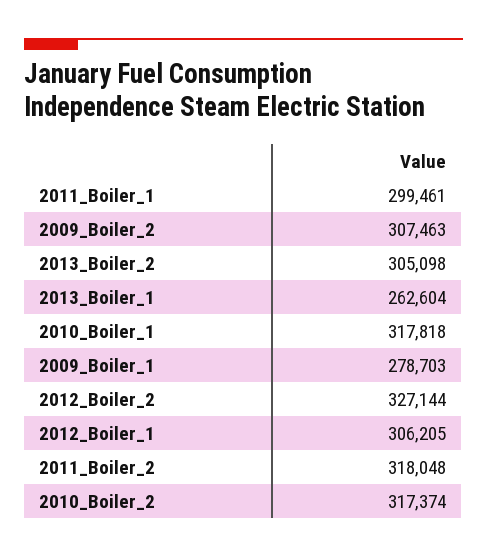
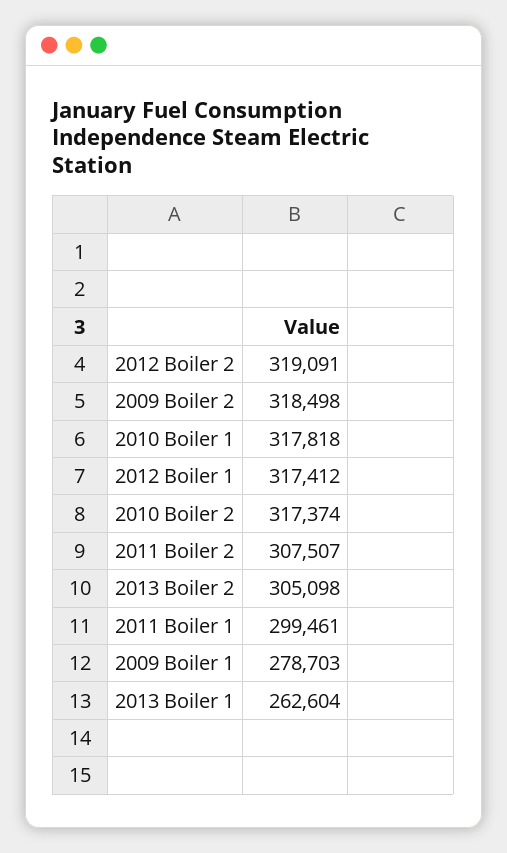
2009_Boiler_2: 307463 -> 318498
2012_Boiler_2: 327144 -> 319091
2012_Boiler_1: 306205 -> 317412
2011_Boiler_2: 318048 -> 307507

